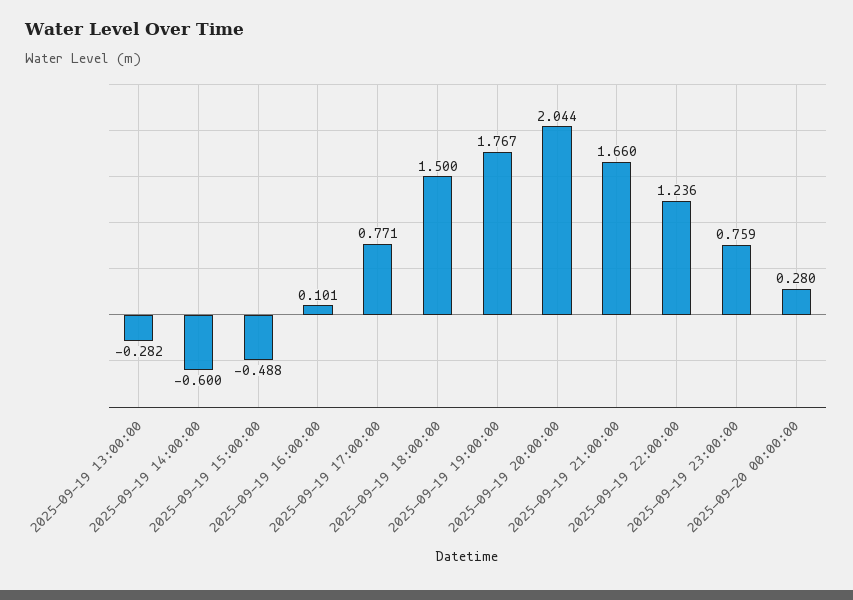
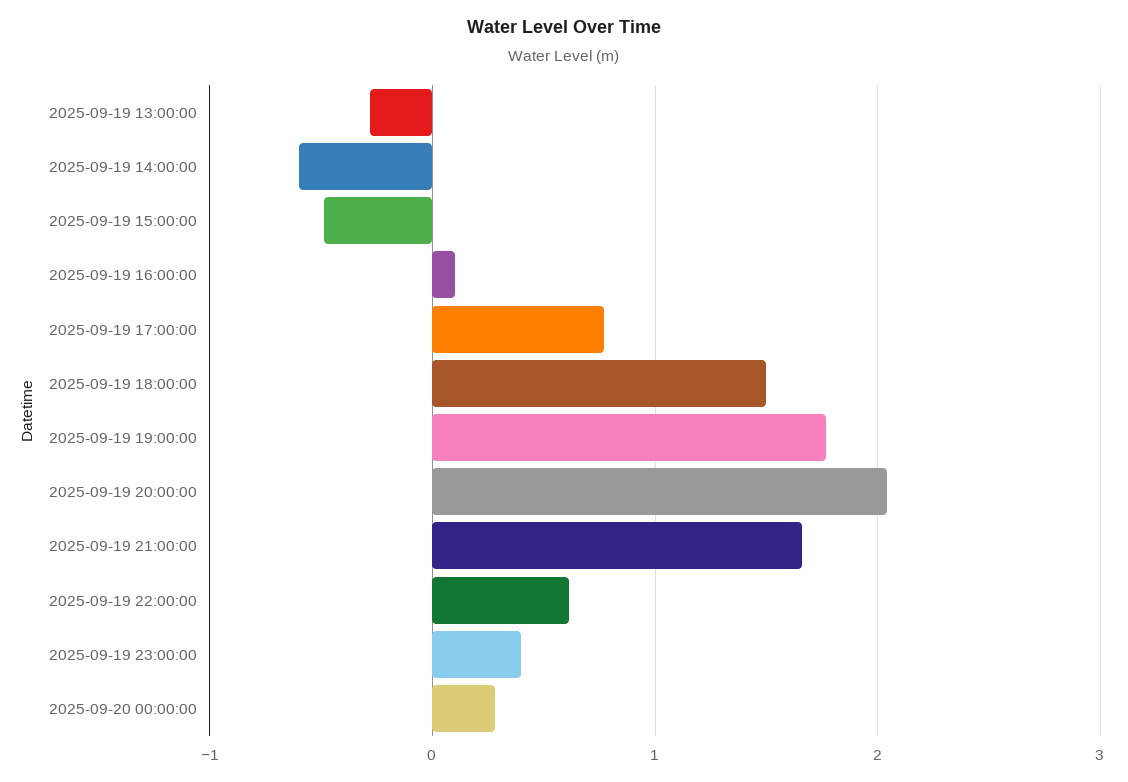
2025-09-19 22:00:00: 1.236 -> 0.6
2025-09-19 23:00:00: 0.759 -> 0.4

